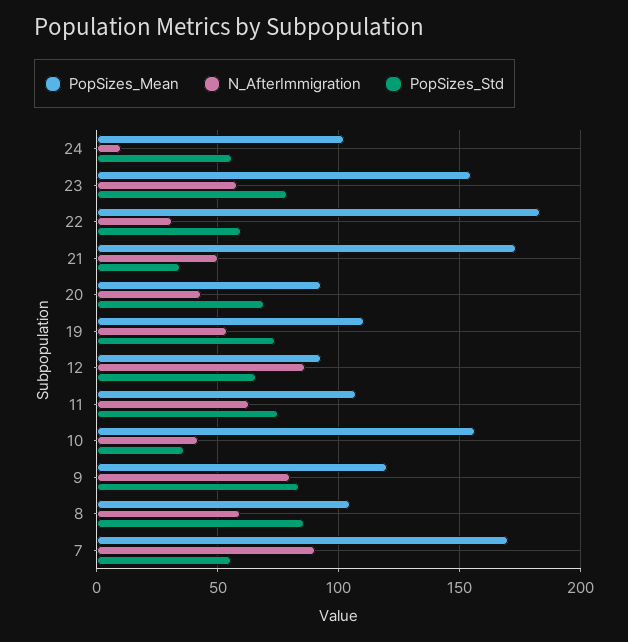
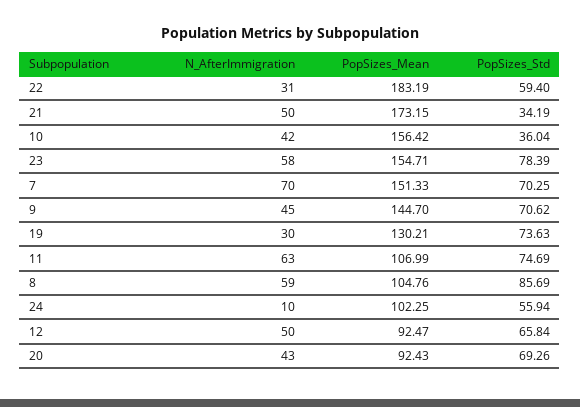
PopSizes_Mean, 19: 110 -> 130.21
N_AfterImmigration, 19: 55 -> 30
N_AfterImmigration, 12: 85 -> 50
PopSizes_Mean, 9: 120 -> 144.7
N_AfterImmigration, 9: 80 -> 45
PopSizes_Std, 9: 85 -> 70.62
PopSizes_Mean, 7: 170 -> 151.33
N_AfterImmigration, 7: 90 -> 70
PopSizes_Std, 7: 55 -> 70.25

